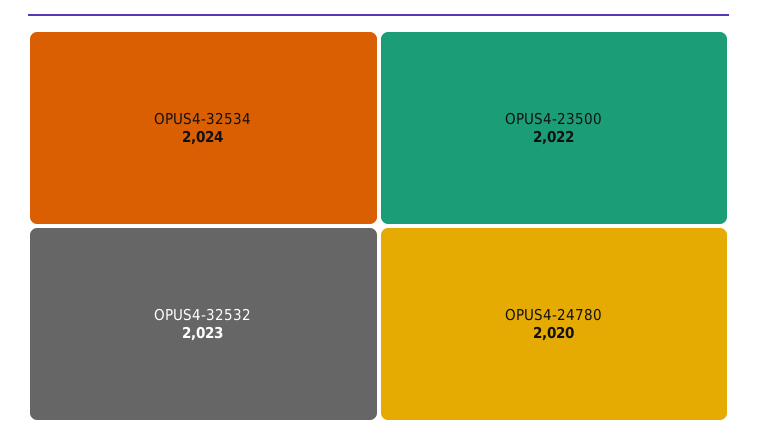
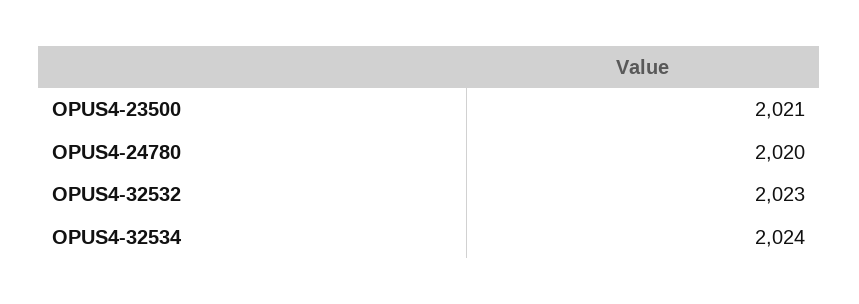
OPUS4-23500: 2022 -> 2021

